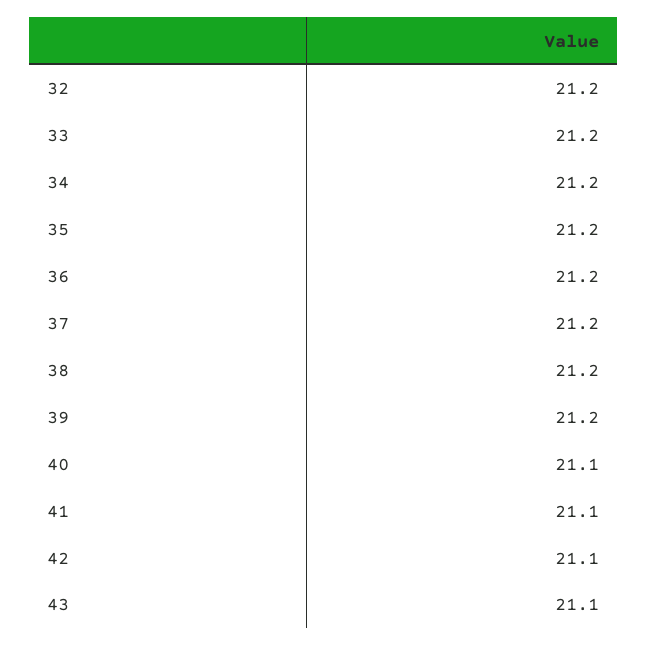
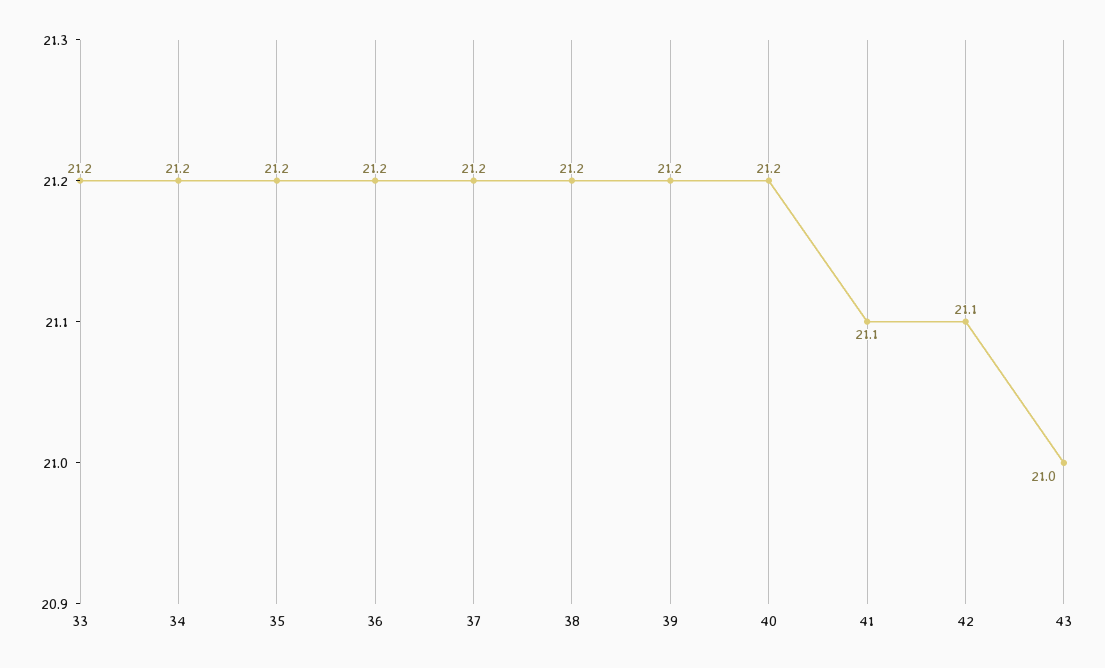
32: 21.2 -> none
40: 21.1 -> 21.2
43: 21.1 -> 21

